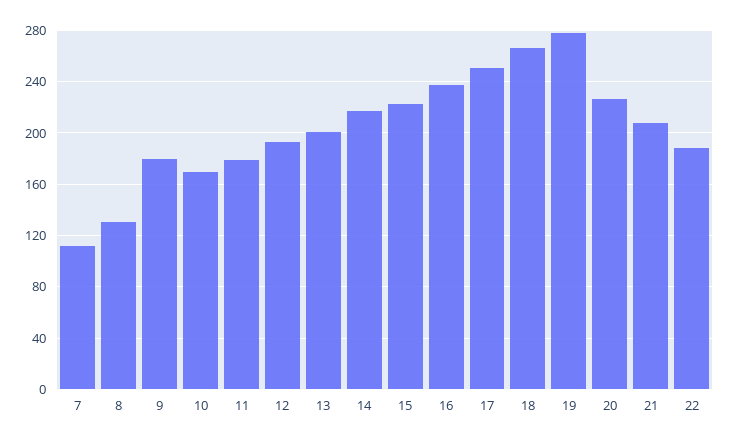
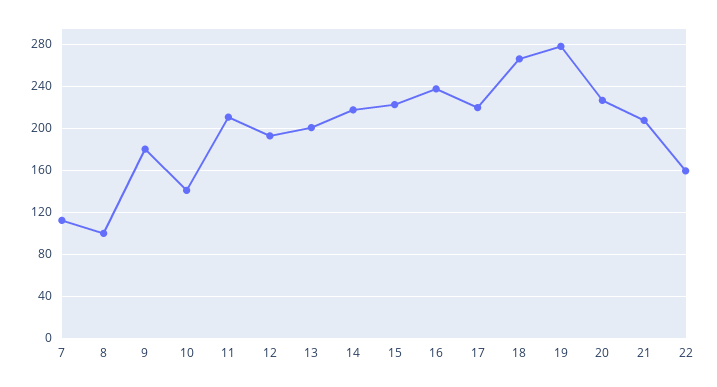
8: 130 -> 100
10: 170 -> 140
11: 180 -> 210
17: 250 -> 220
22: 190 -> 160

